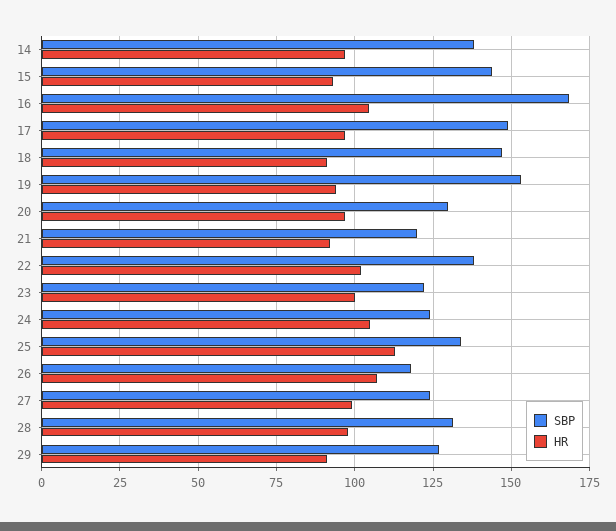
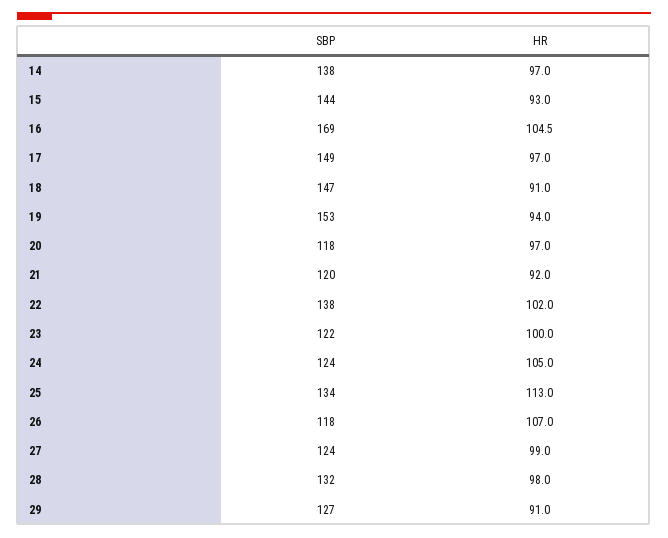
SBP, 20: 130 -> 118

